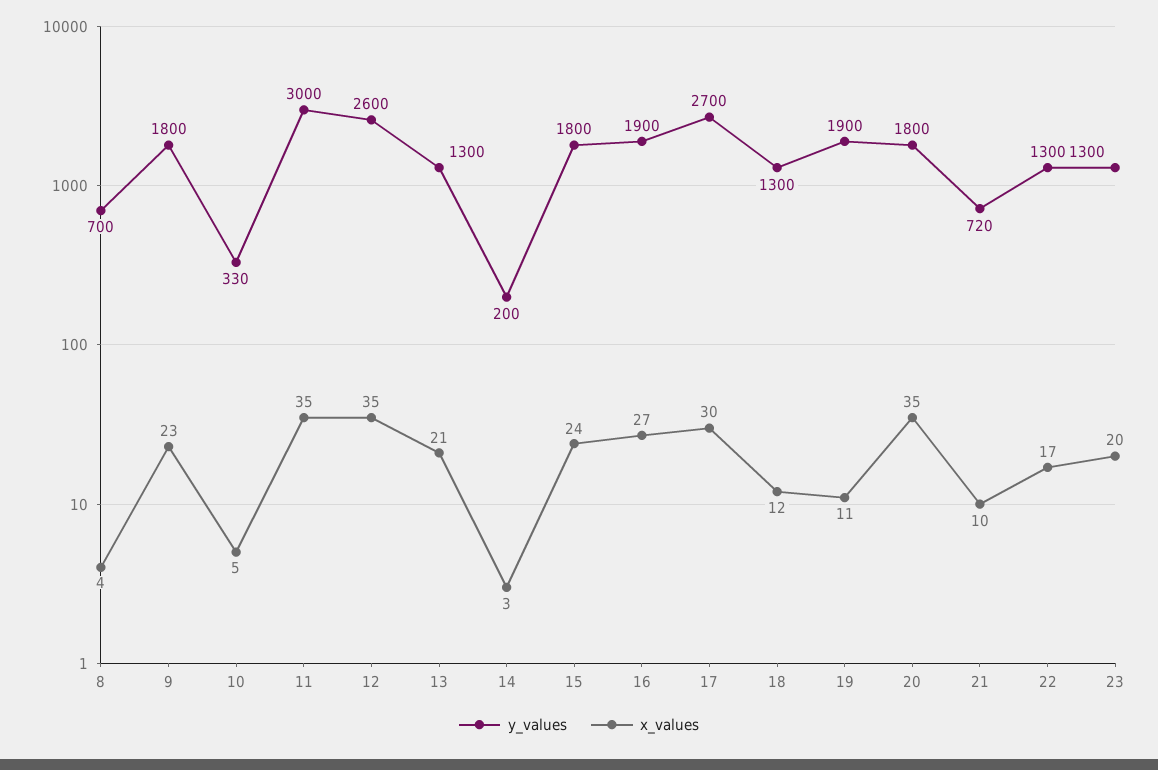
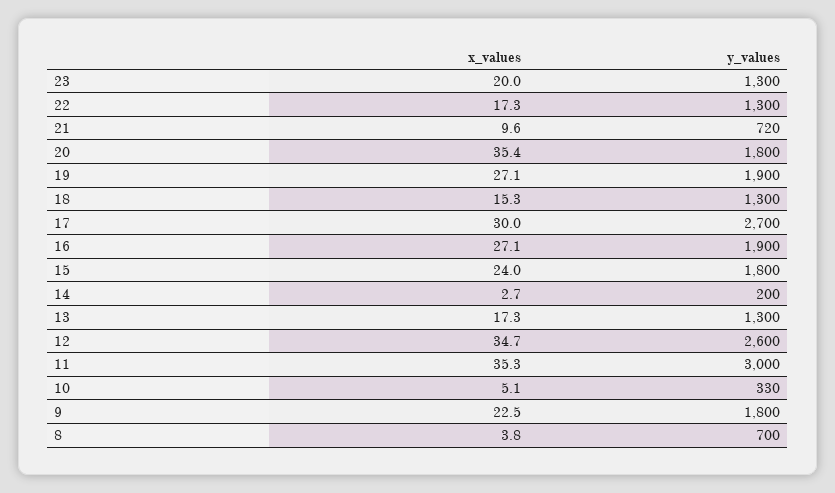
x_values, 13: 21 -> 17.3
x_values, 18: 12 -> 15.3
x_values, 19: 11 -> 27.1

